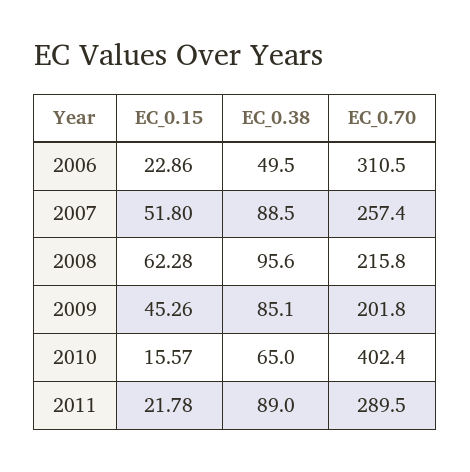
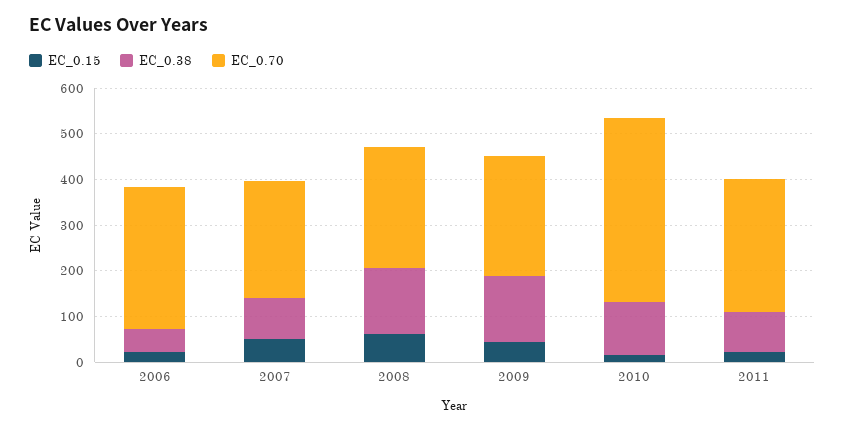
EC_0.38, 2008: 95.6 -> 140
EC_0.70, 2008: 215.8 -> 260
EC_0.38, 2009: 85.1 -> 140
EC_0.70, 2009: 201.8 -> 260
EC_0.38, 2010: 65 -> 120

